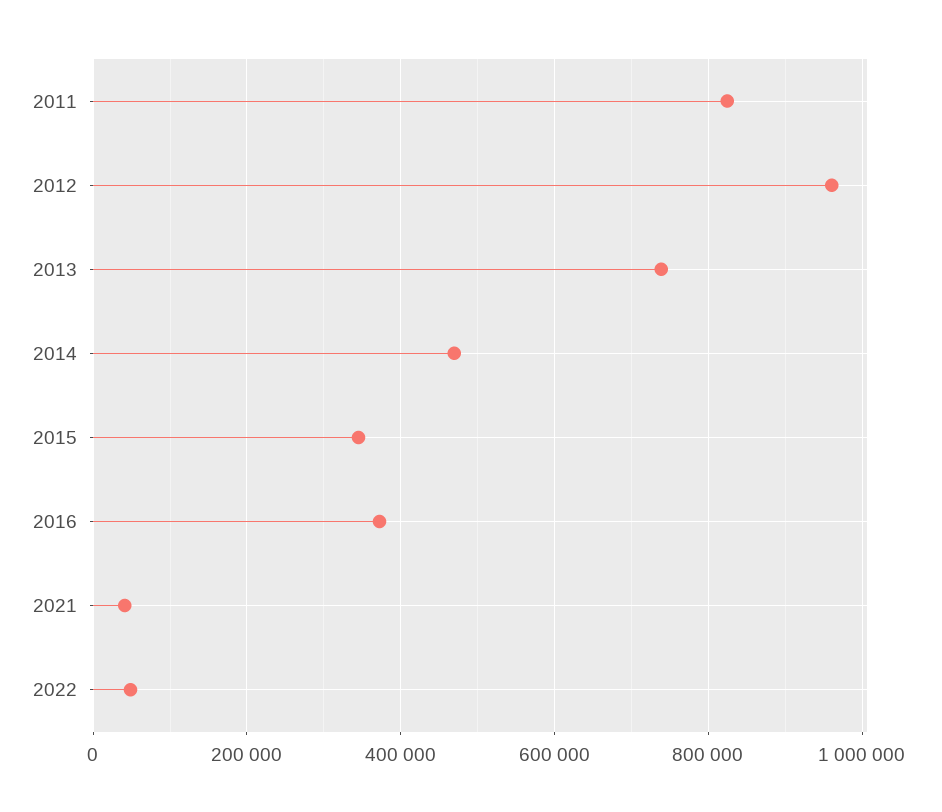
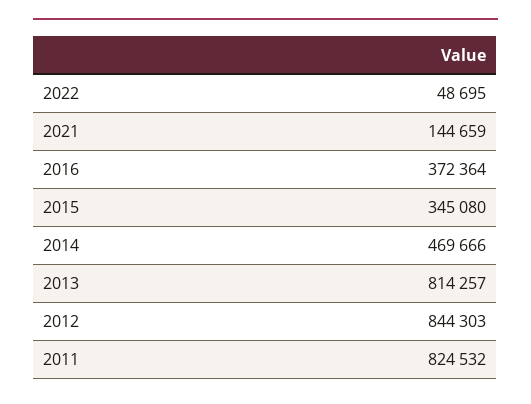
2012: 960000 -> 844303
2013: 740000 -> 814257
2021: 40000 -> 144659

